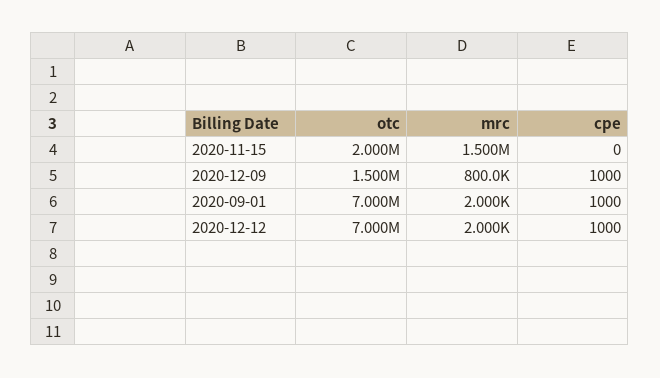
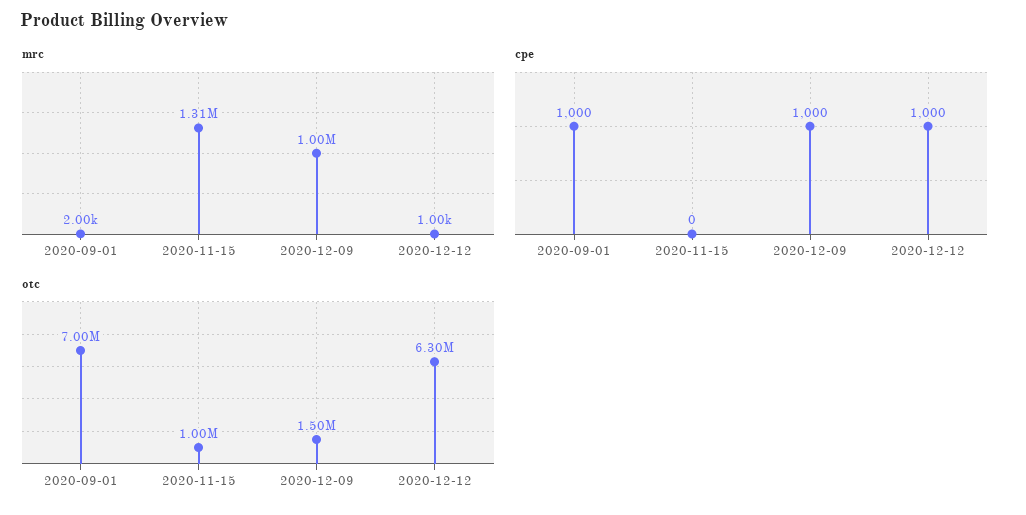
otc, 2020-11-15: 2000000 -> 1000000
mrc, 2020-11-15: 1500000 -> 1310000
mrc, 2020-12-09: 800000 -> 1000000
otc, 2020-12-12: 7000000 -> 6300000
mrc, 2020-12-12: 2000 -> 1000

